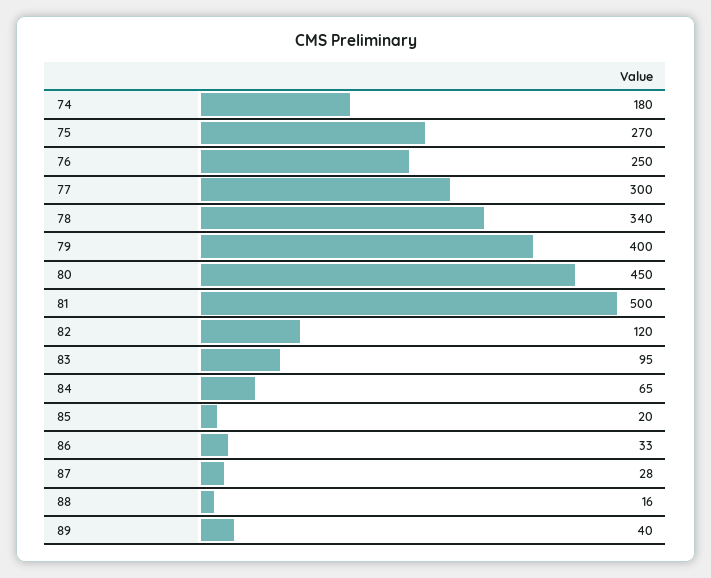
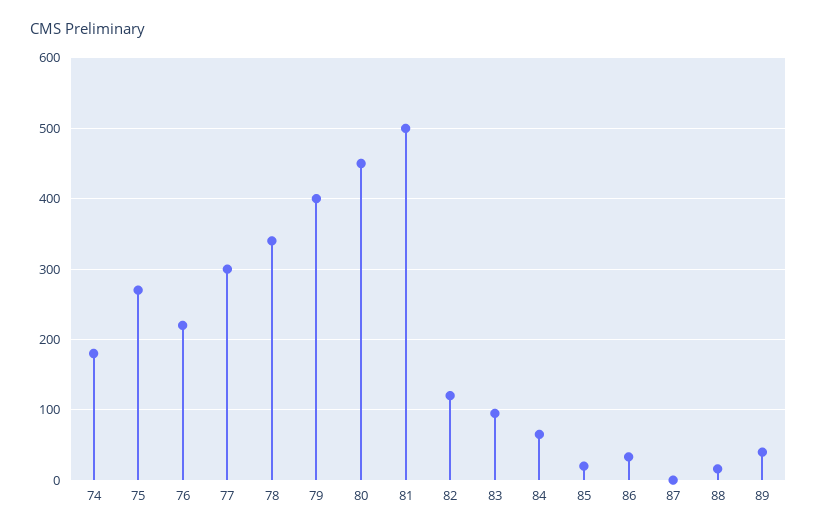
76: 250 -> 220
87: 28 -> 0

